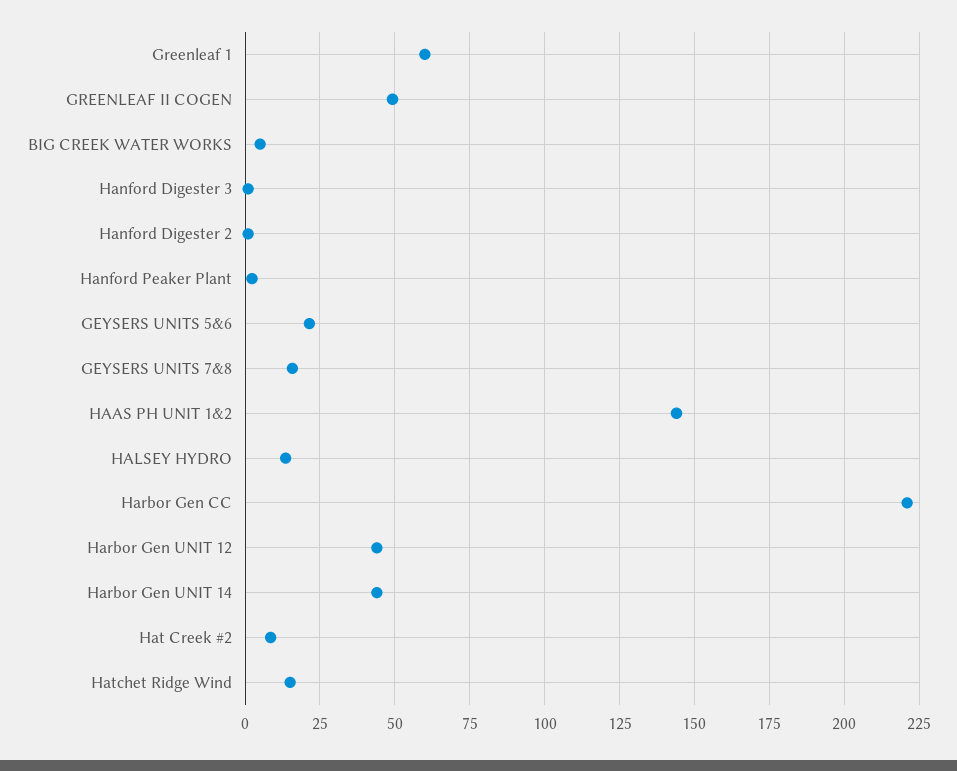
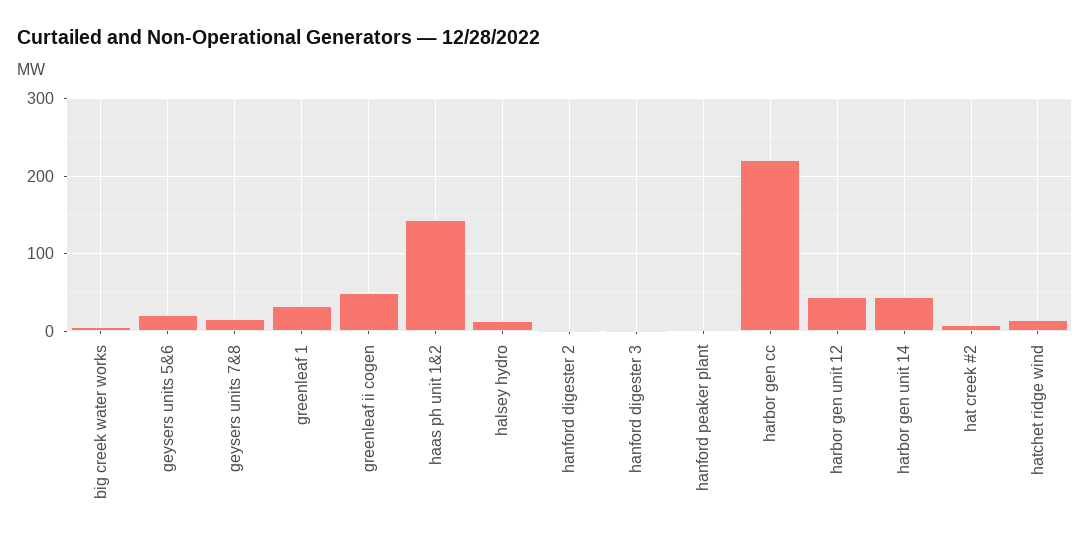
Greenleaf 1: 60 -> 30

